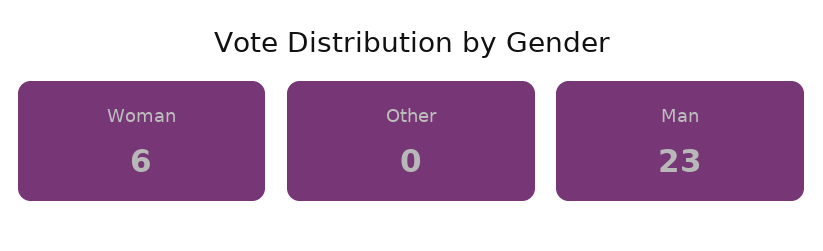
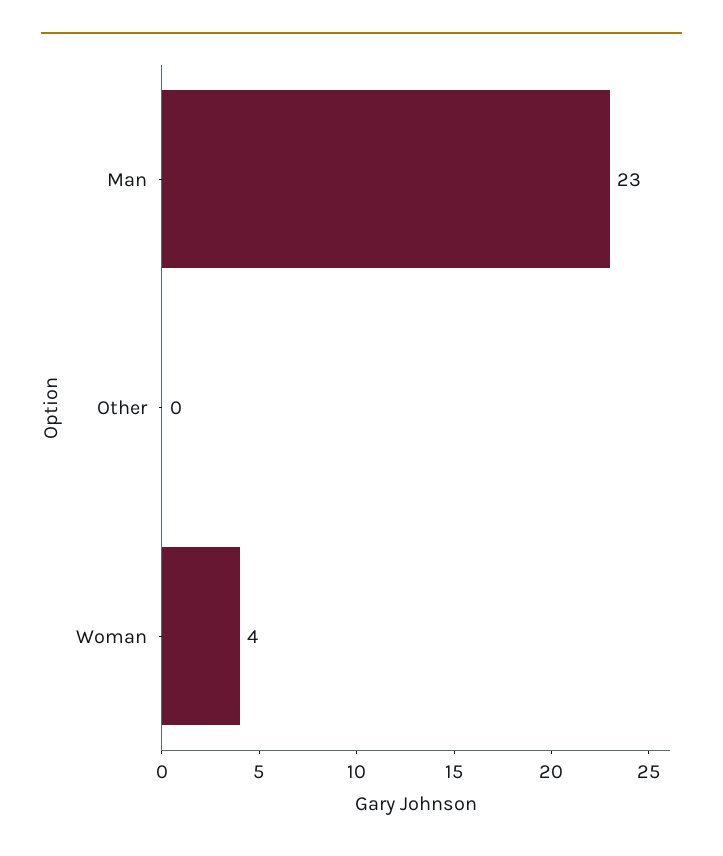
Woman: 6 -> 4

